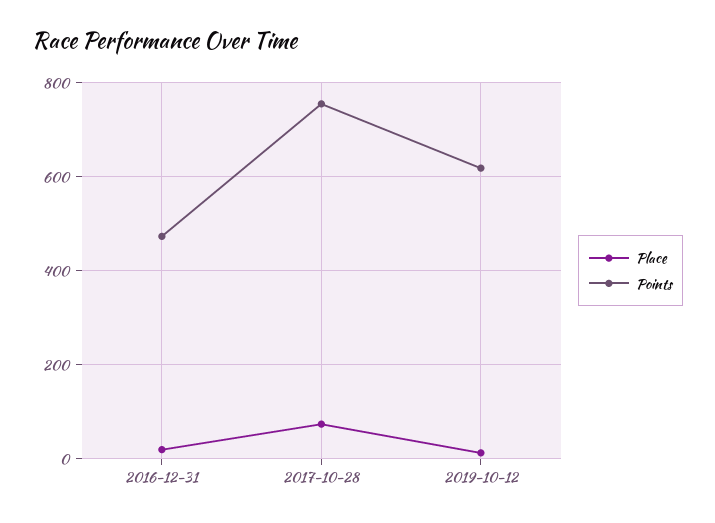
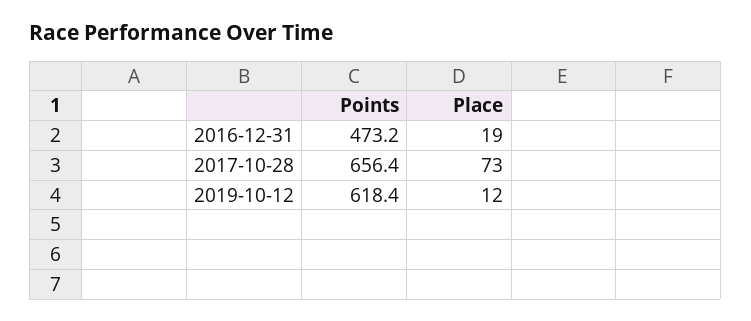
Points, 2017-10-28: 760 -> 656.4

